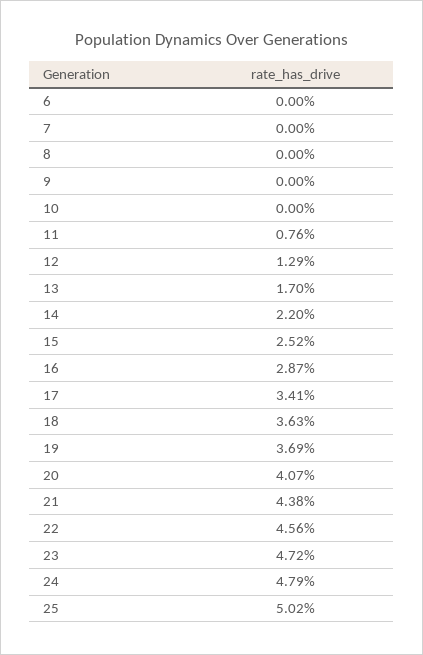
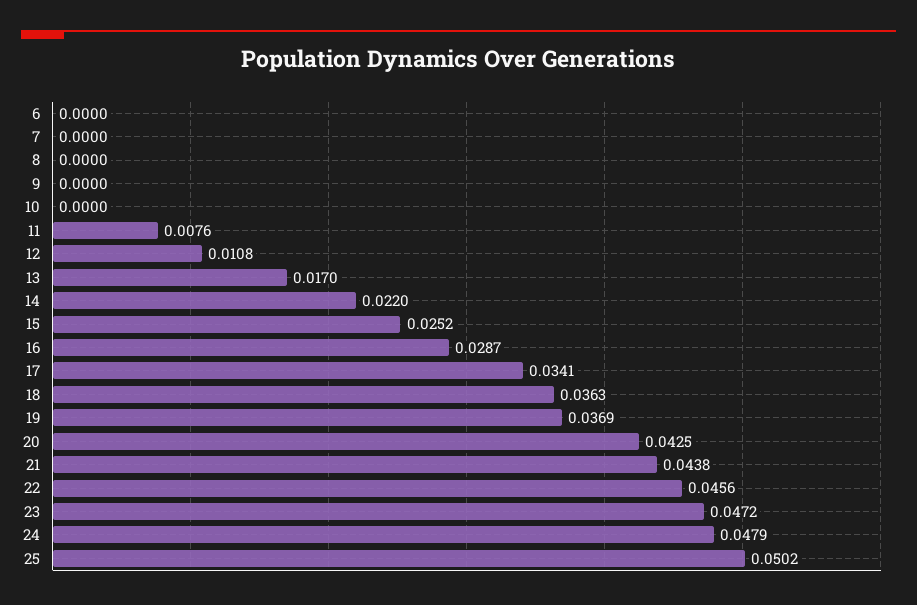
12: 0.0129 -> 0.0108
20: 0.0407 -> 0.0425

